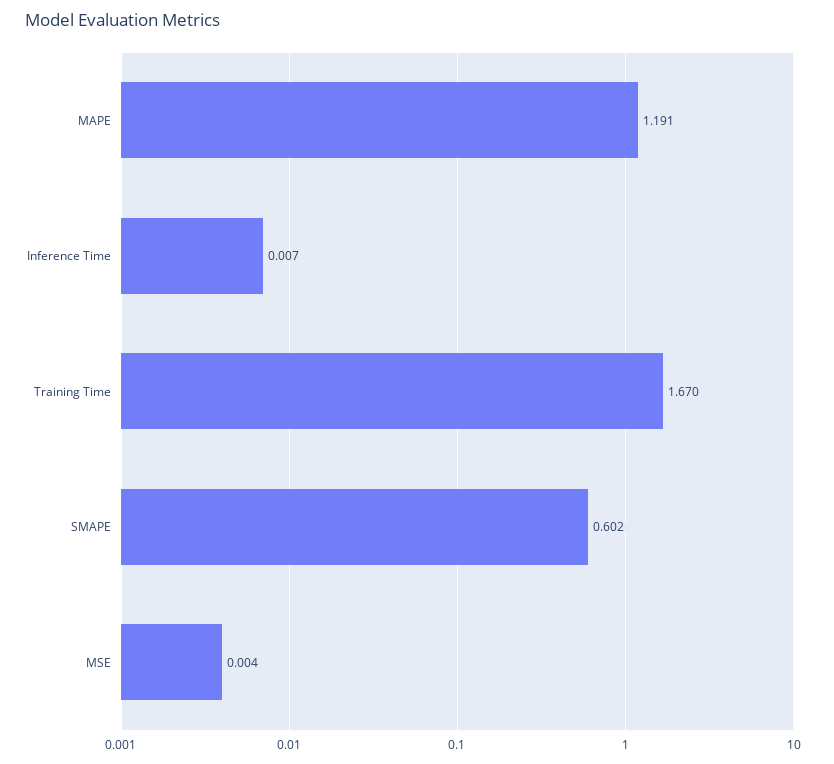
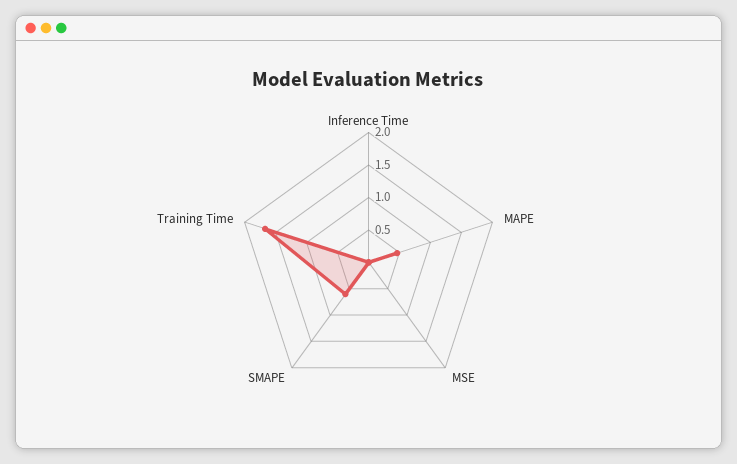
MAPE: 1.191 -> 0.5

